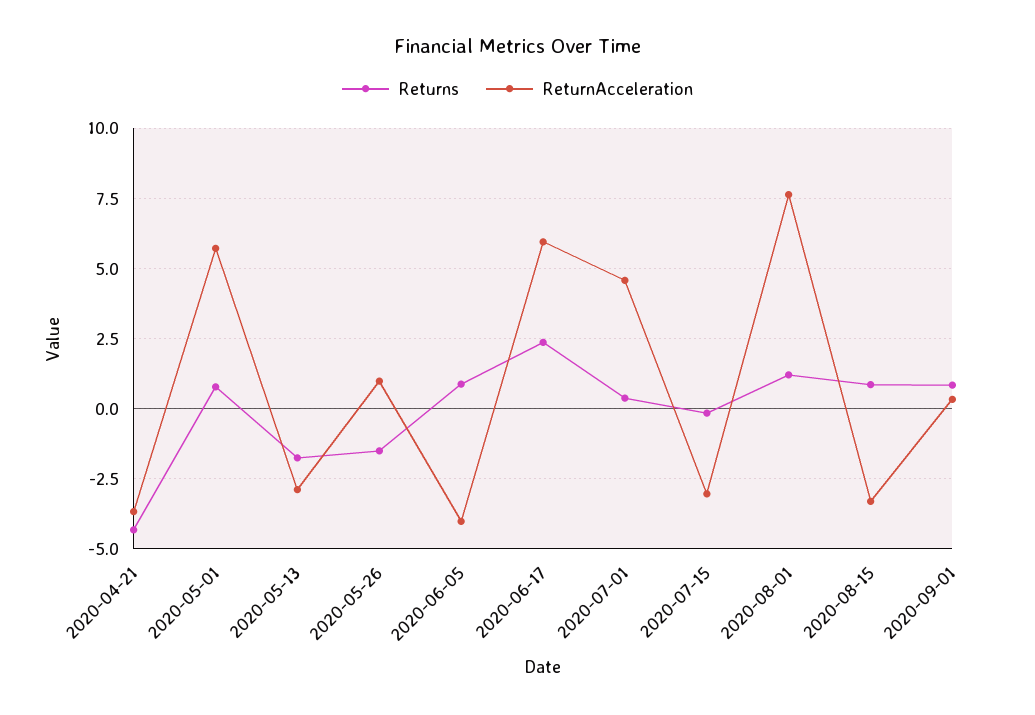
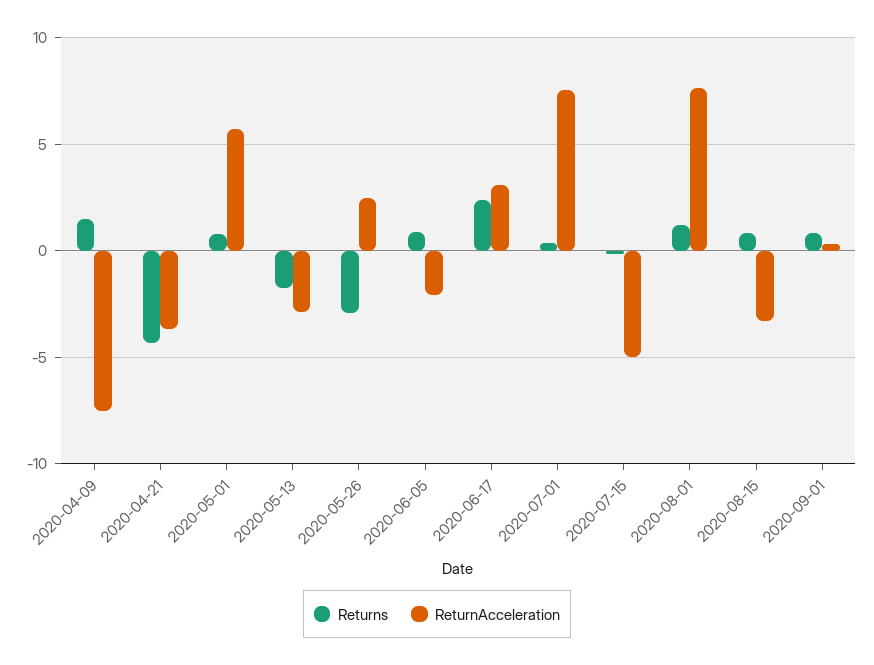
Returns, 2020-05-26: -1.5 -> -3
ReturnAcceleration, 2020-05-26: 1 -> 2.5
ReturnAcceleration, 2020-06-05: -4 -> -2
ReturnAcceleration, 2020-06-17: 6 -> 3
ReturnAcceleration, 2020-07-01: 4.5 -> 7.5
ReturnAcceleration, 2020-07-15: -3 -> -5
Returns, 2020-04-09: none -> 1.5
ReturnAcceleration, 2020-04-09: none -> -7.5

